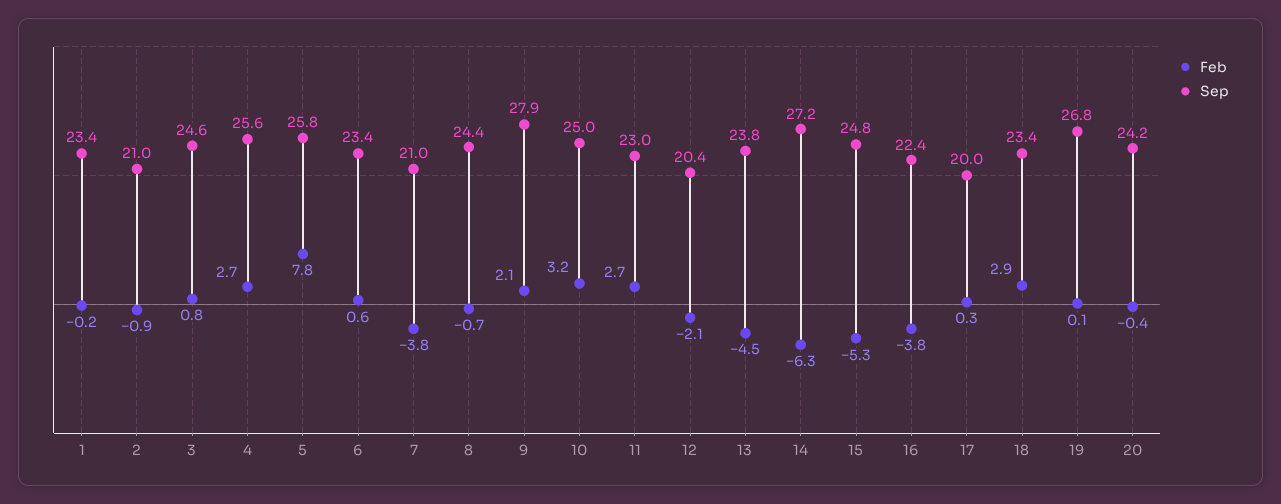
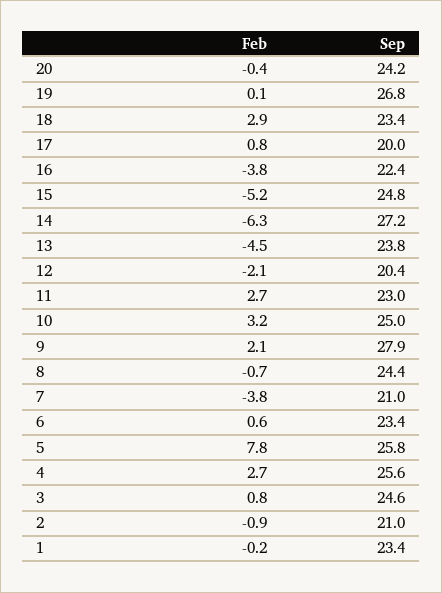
Feb, 15: -5.3 -> -5.2
Feb, 17: 0.3 -> 0.8

